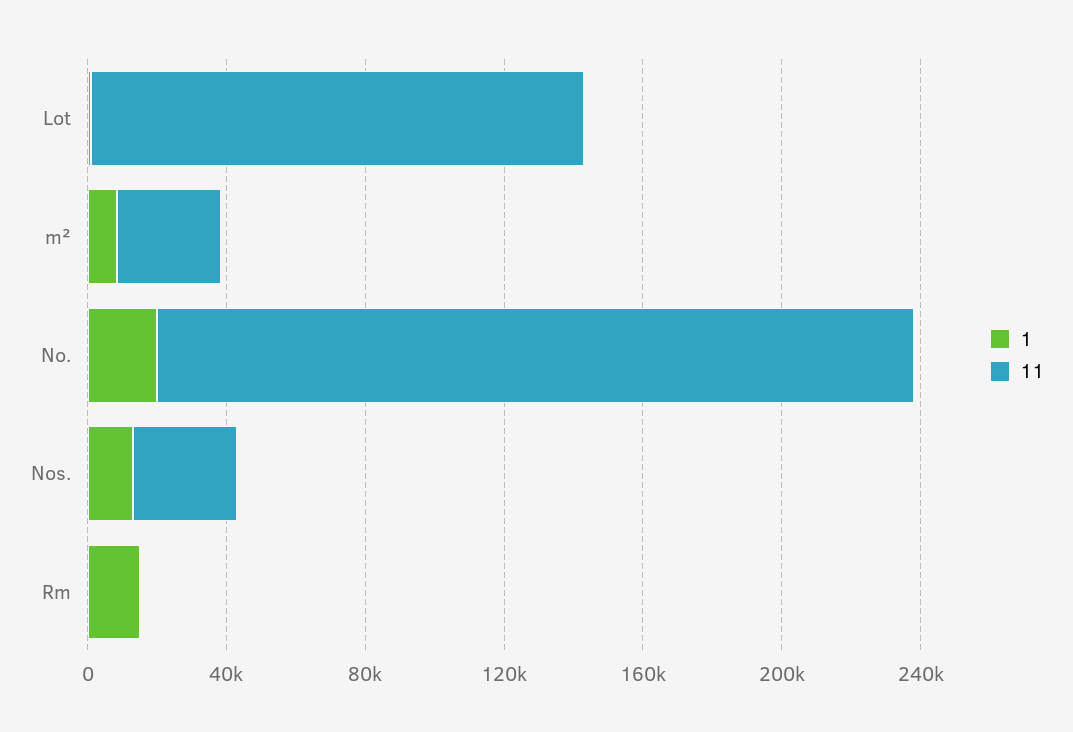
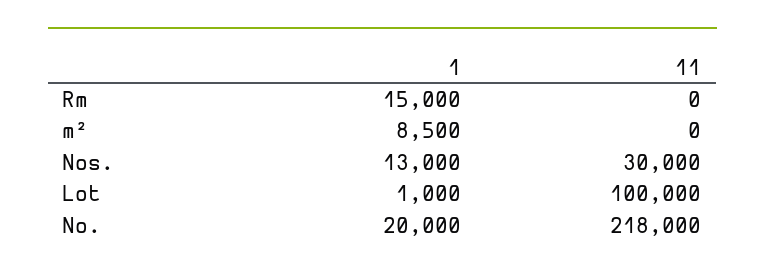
11, Lot: 140000 -> 100000
11, m²: 30000 -> 0

